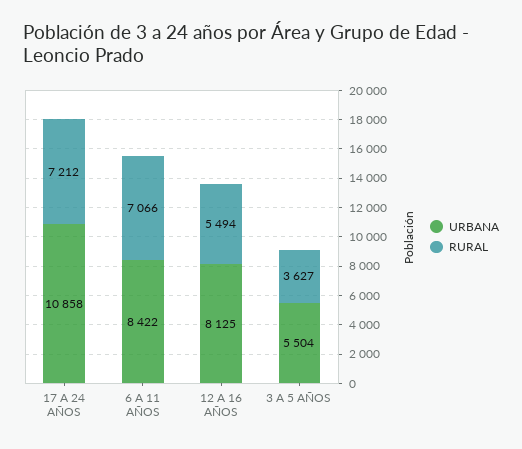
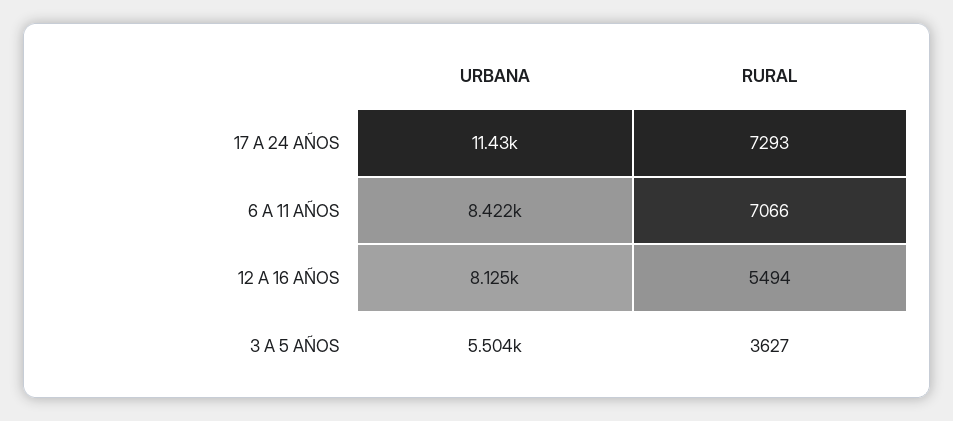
URBANA, 17 A 24 AÑOS: 10858 -> 11430
RURAL, 17 A 24 AÑOS: 7212 -> 7293

